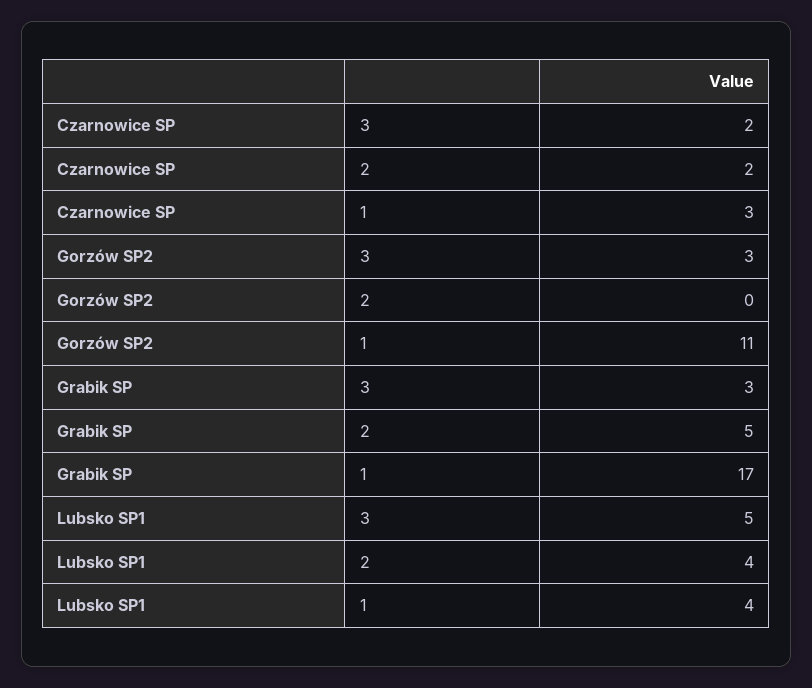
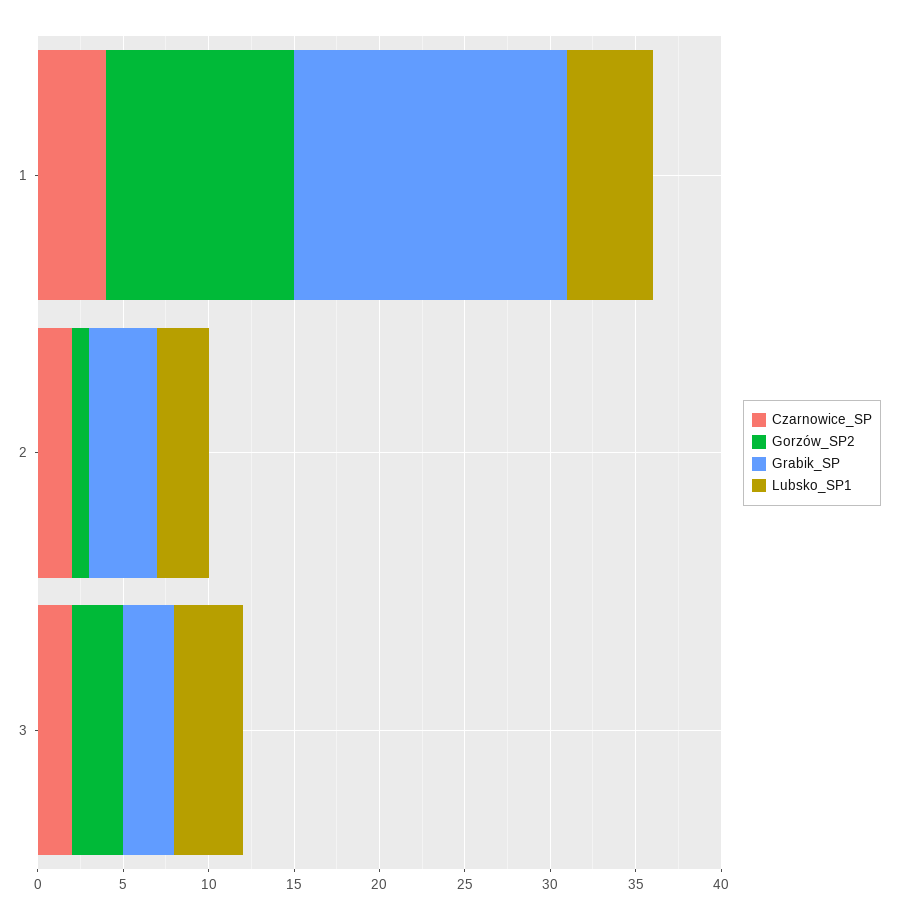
Czarnowice SP, 1: 3 -> 4
Gorzów SP2, 2: 0 -> 1
Grabik SP, 2: 5 -> 4
Grabik SP, 1: 17 -> 16
Lubsko SP1, 3: 5 -> 4
Lubsko SP1, 2: 4 -> 3
Lubsko SP1, 1: 4 -> 5

